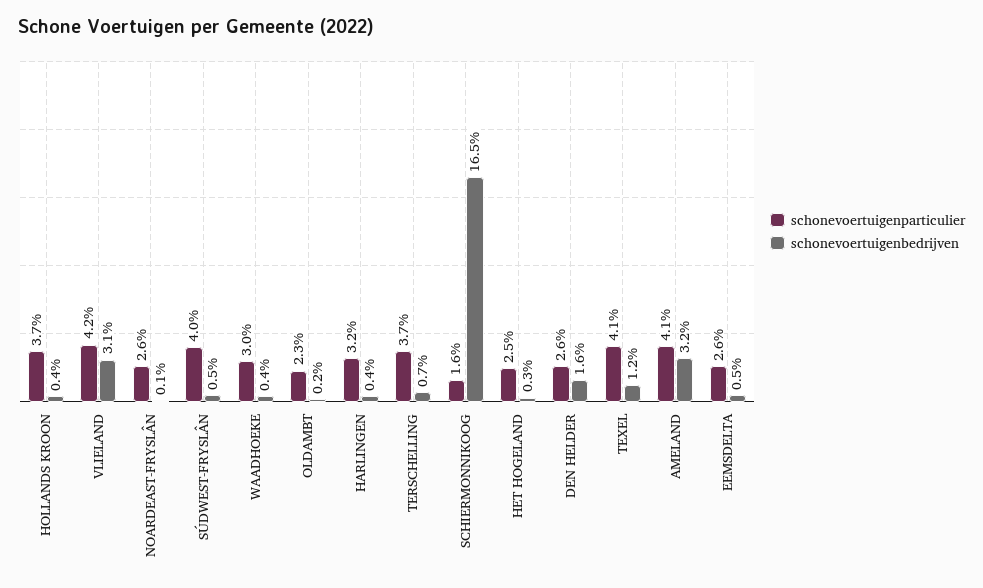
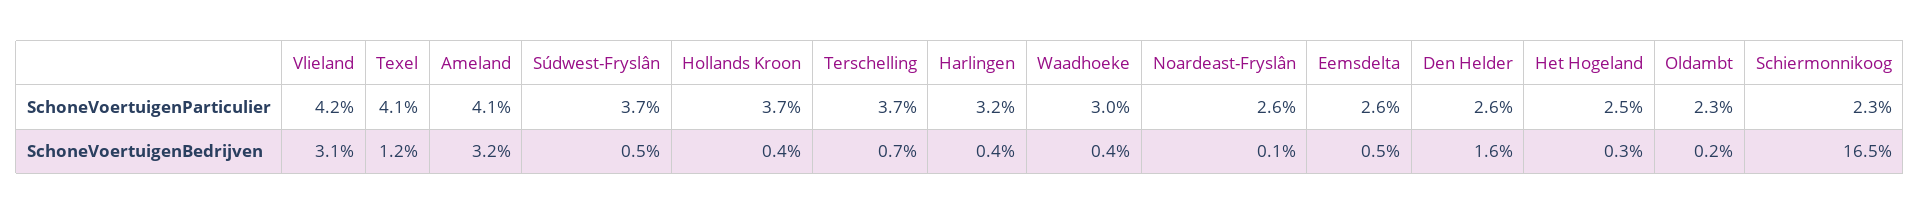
schonevoertuigenparticulier, SÚDWEST-FRYSLÂN: 4 -> 3.7
schonevoertuigenparticulier, SCHIERMONNIKOOG: 1.6 -> 2.3

